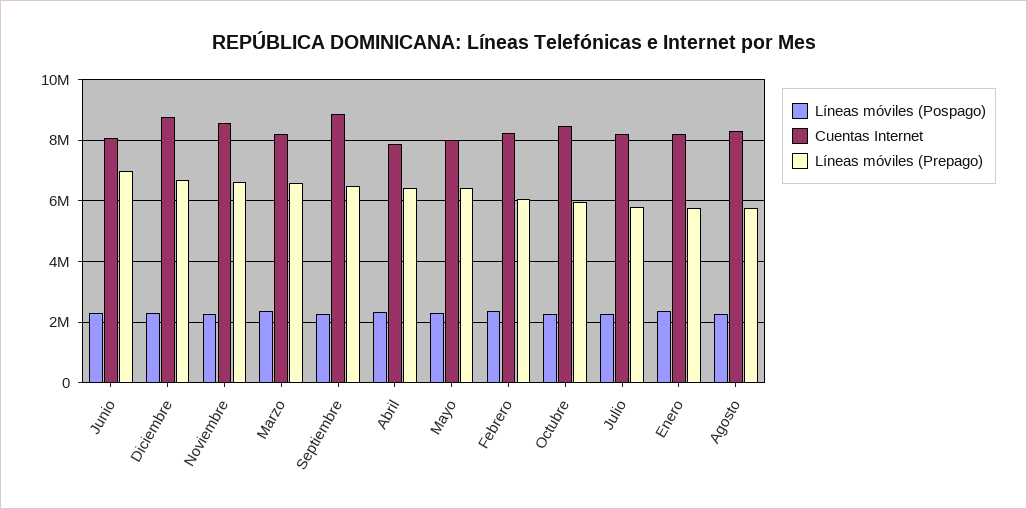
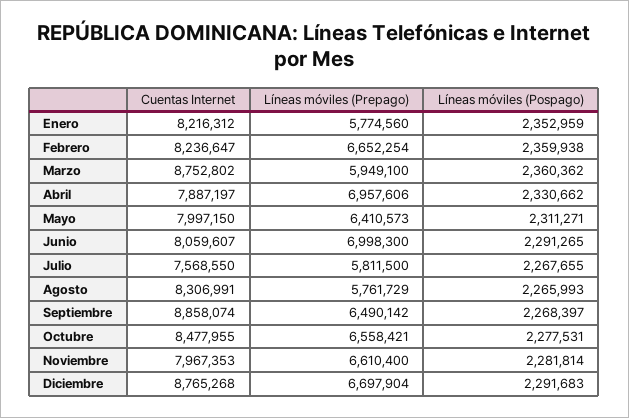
Cuentas Internet, Noviembre: 8600000 -> 7967353
Cuentas Internet, Marzo: 8200000 -> 8752802
Líneas móviles (Prepago), Marzo: 6600000 -> 5949100
Líneas móviles (Prepago), Abril: 6400000 -> 6957606
Líneas móviles (Prepago), Febrero: 6000000 -> 6652254
Líneas móviles (Prepago), Octubre: 6000000 -> 6558421
Cuentas Internet, Julio: 8200000 -> 7568550

